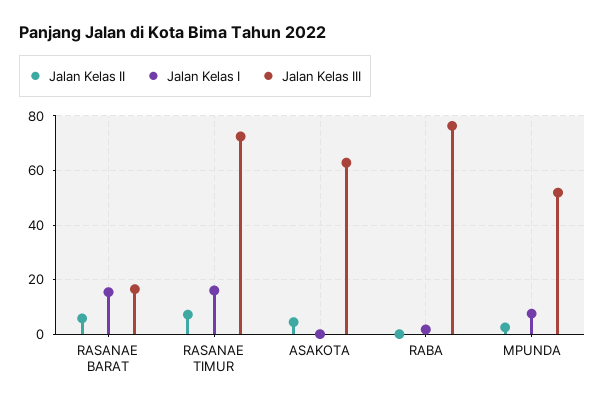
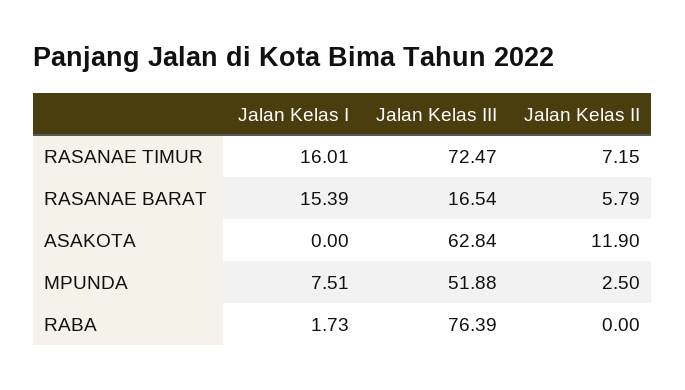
Jalan Kelas II, ASAKOTA: 5 -> 11.9

